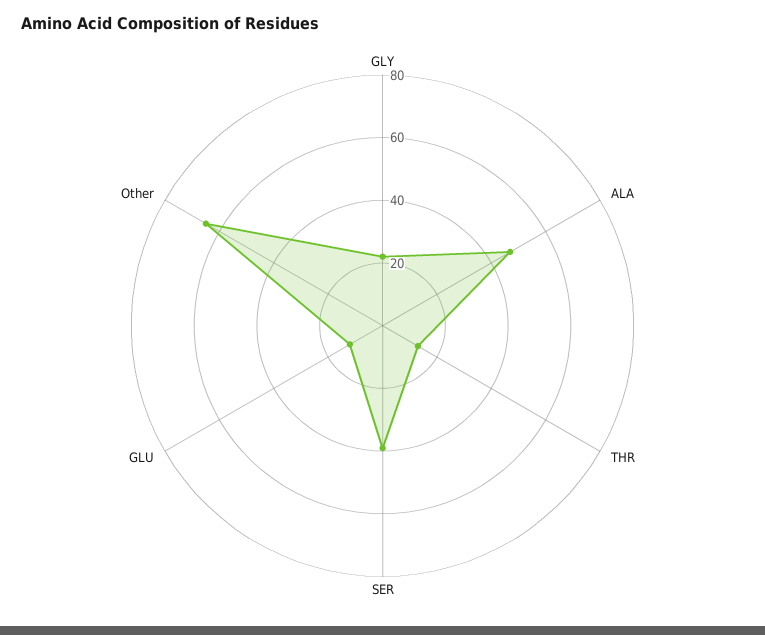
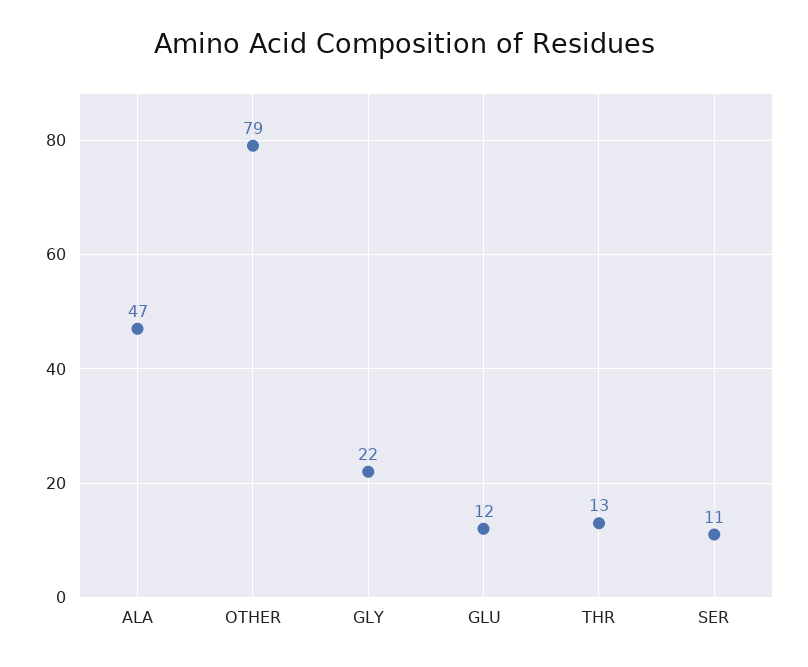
SER: 40 -> 11
Other: 65 -> 79

